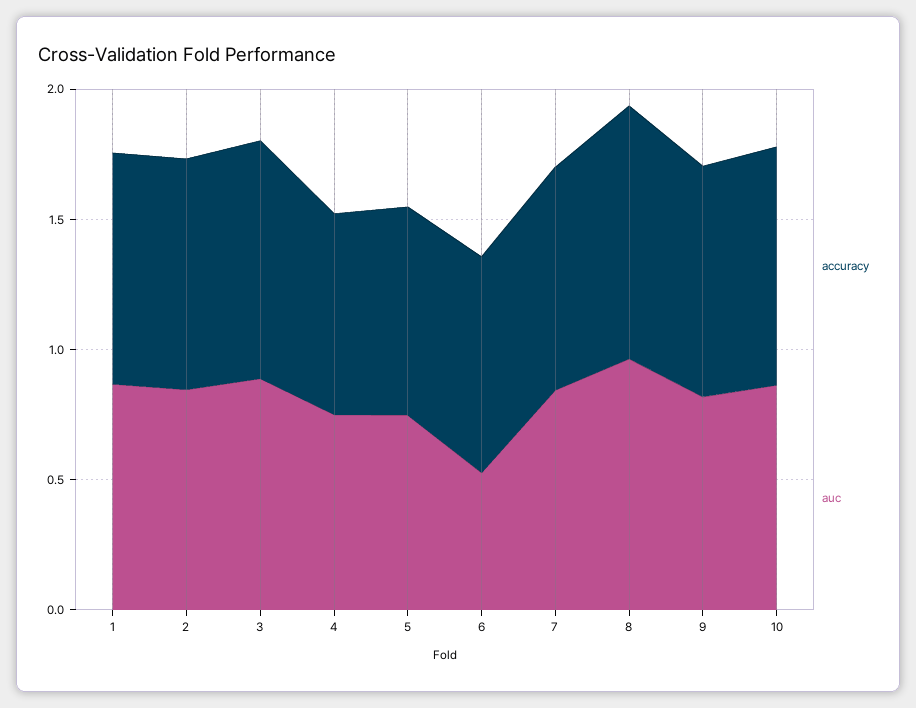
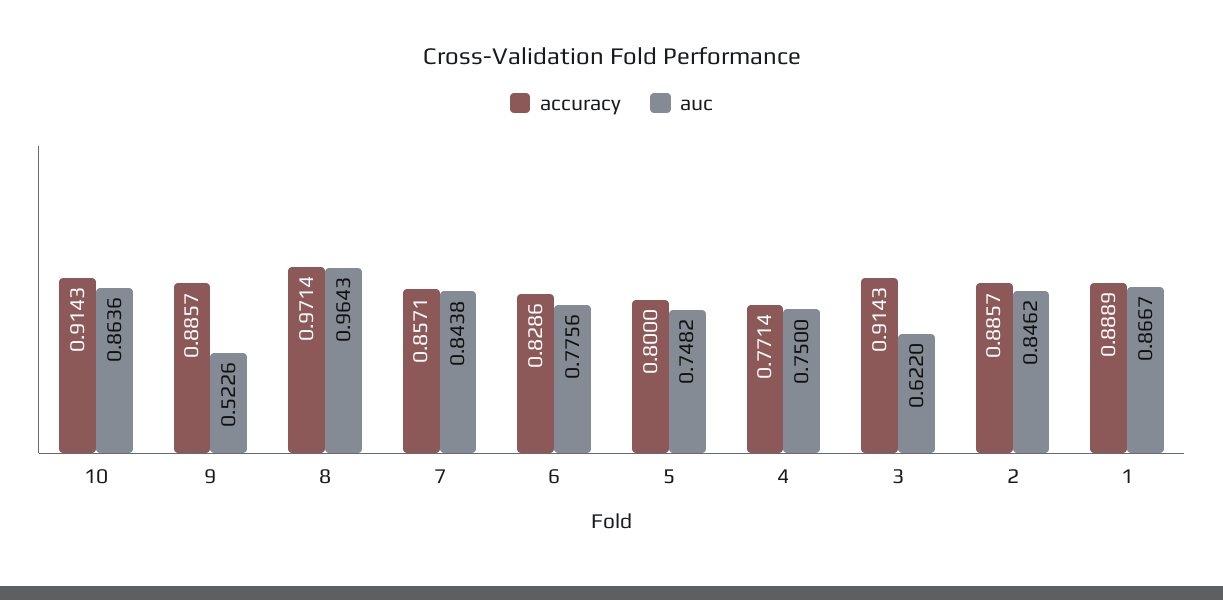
auc, 3: 0.9 -> 0.622
auc, 6: 0.5 -> 0.7756
auc, 9: 0.8 -> 0.5226

